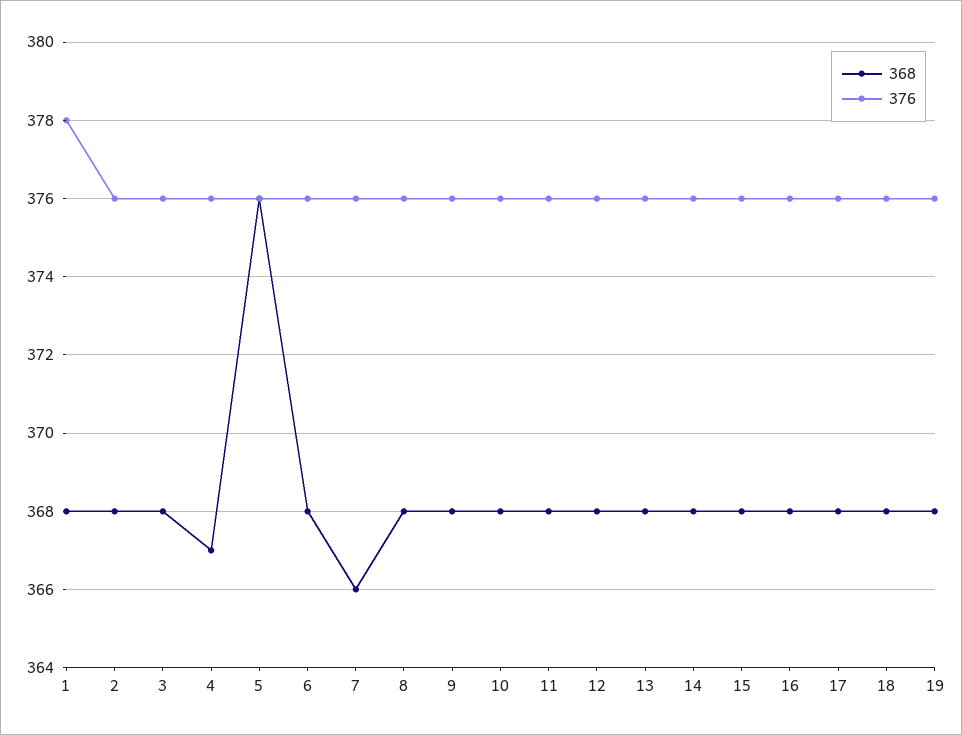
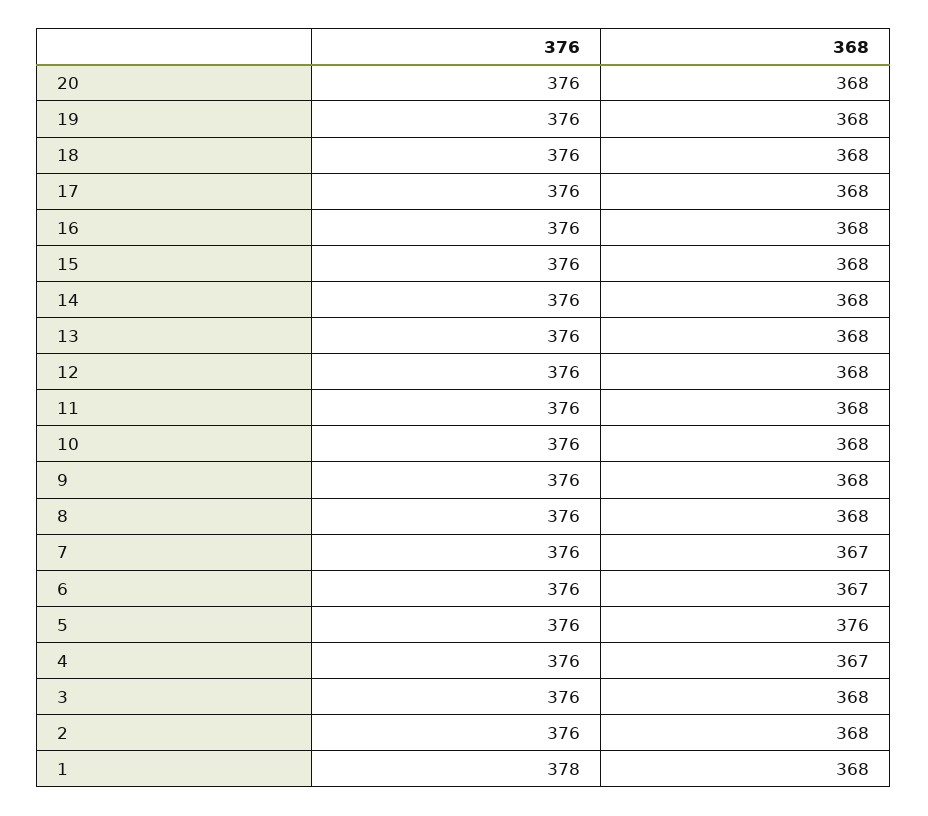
368, 6: 368 -> 367
368, 7: 366 -> 367
376, 20: none -> 376
368, 20: none -> 368

